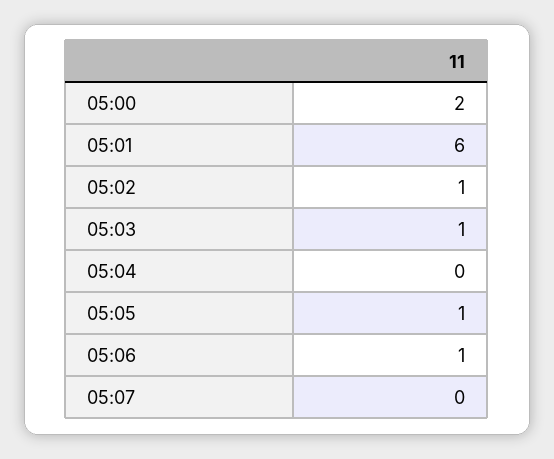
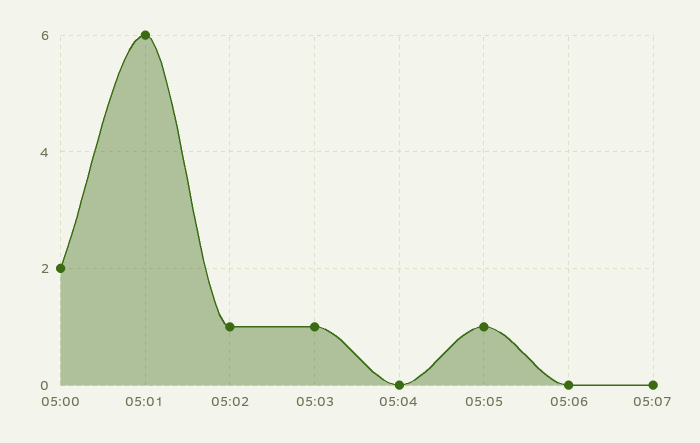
05:06: 1 -> 0

